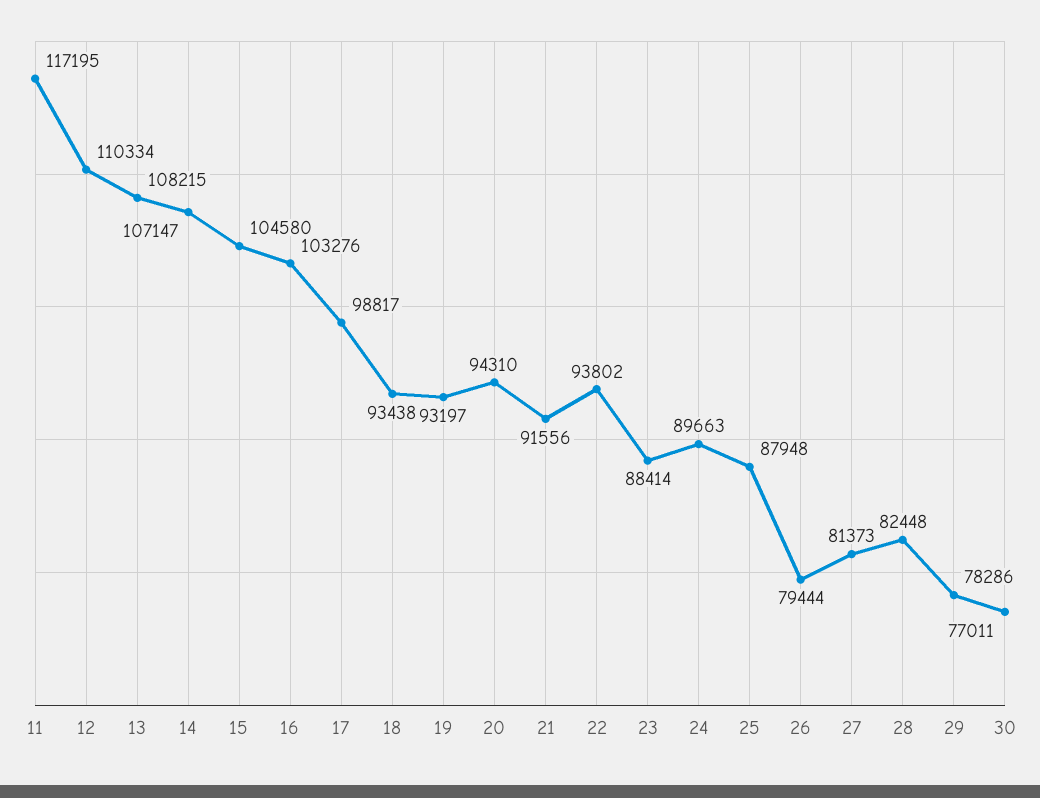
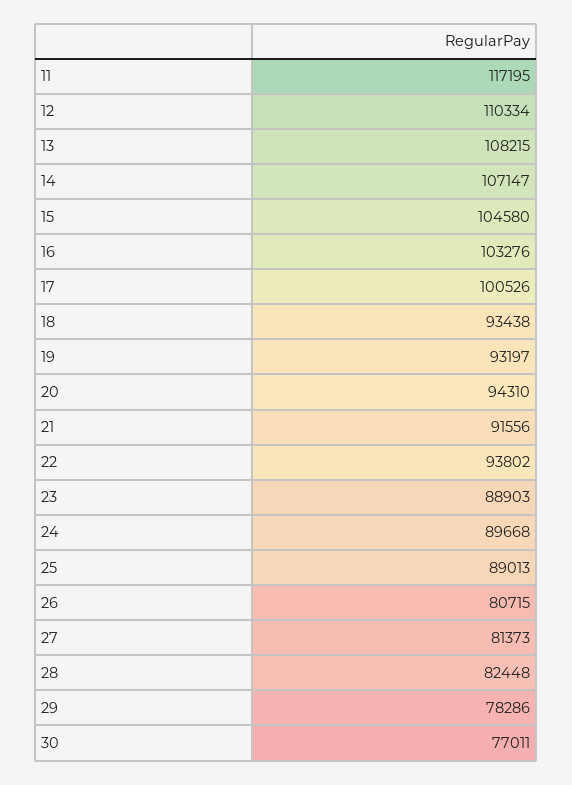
17: 98817 -> 100526
23: 88414 -> 88903
24: 89663 -> 89668
25: 87948 -> 89013
26: 79444 -> 80715

